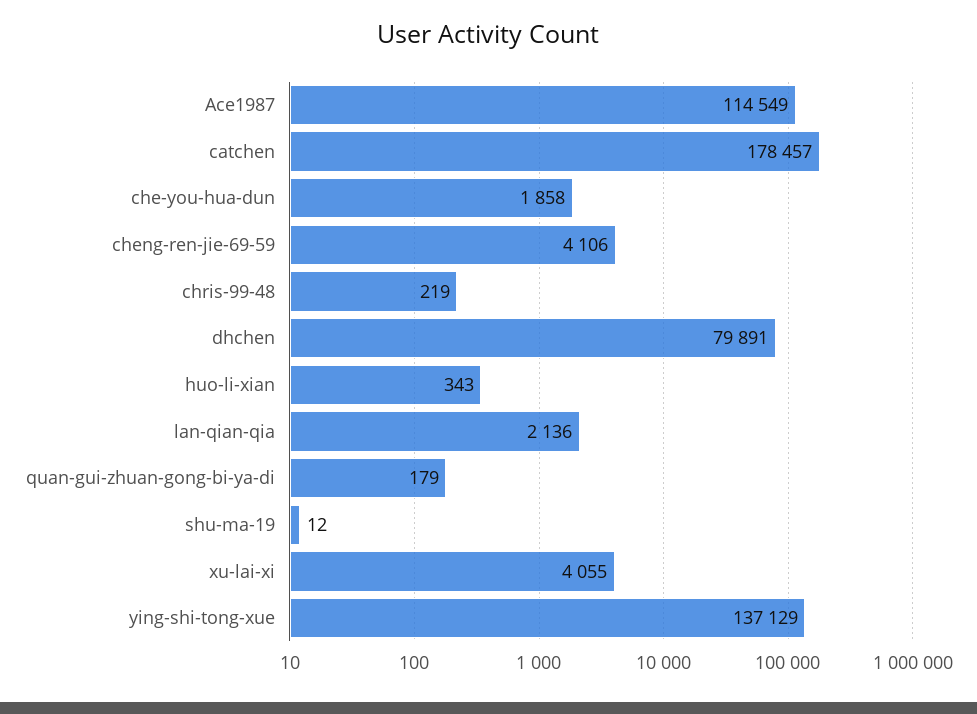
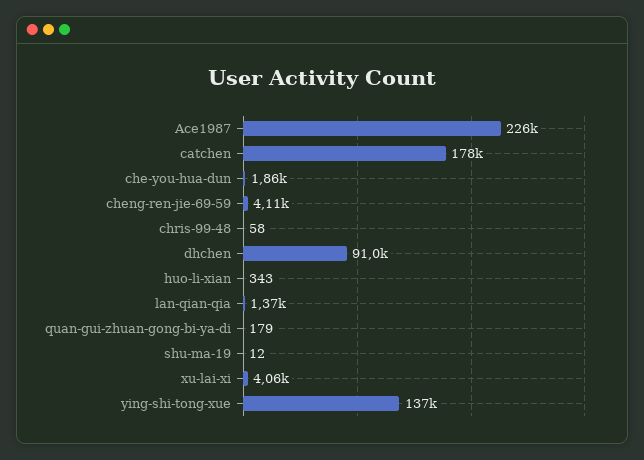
Ace1987: 114549 -> 226000
chris-99-48: 219 -> 58
dhchen: 79891 -> 91000
lan-qian-qia: 2136 -> 1370

